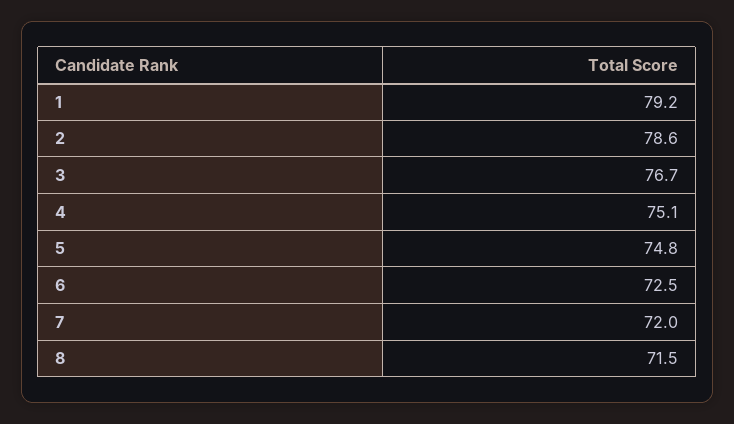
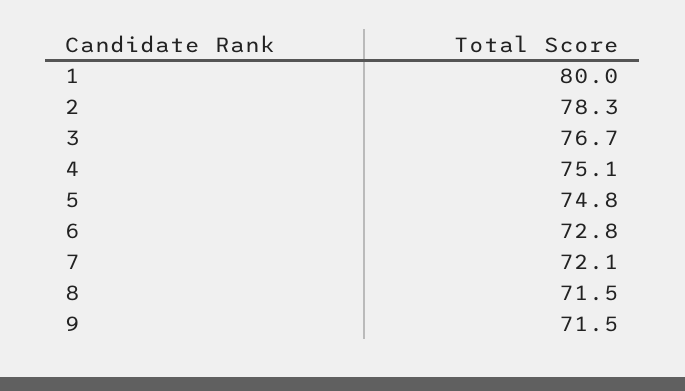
1: 79.2 -> 80
2: 78.6 -> 78.3
6: 72.5 -> 72.8
7: 72 -> 72.1
9: none -> 71.5

